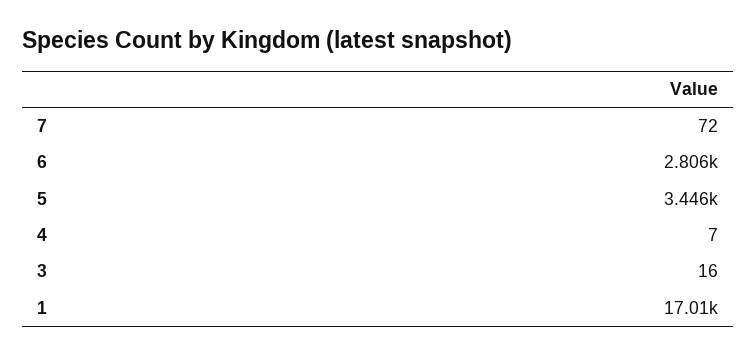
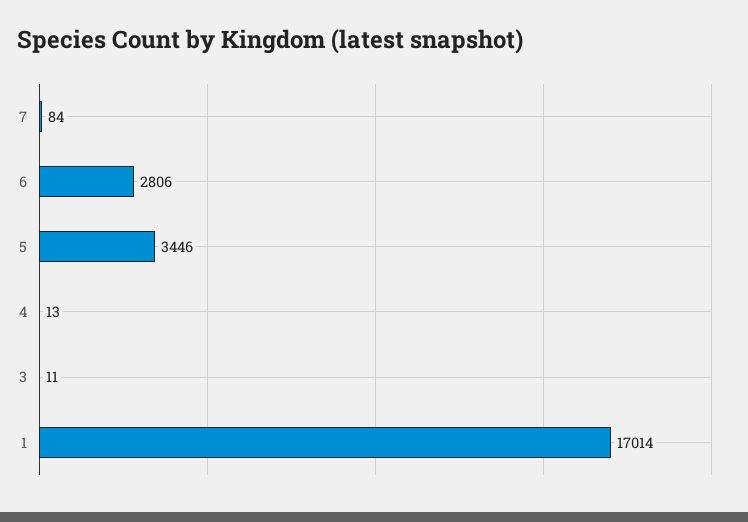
7: 72 -> 84
4: 7 -> 13
3: 16 -> 11

